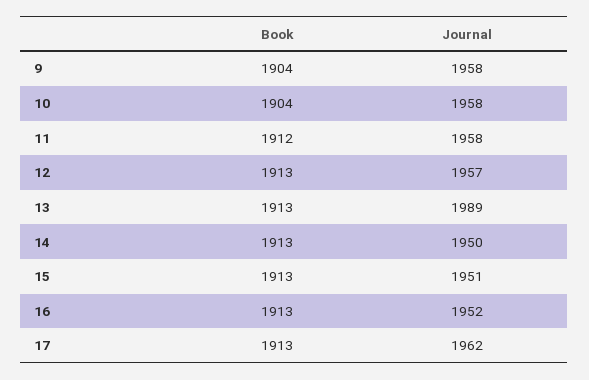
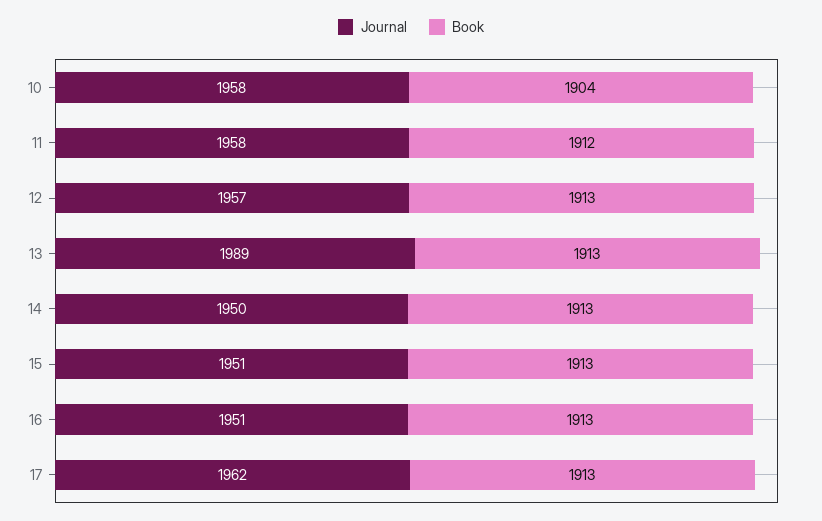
Book, 9: 1904 -> none
Journal, 9: 1958 -> none
Journal, 16: 1952 -> 1951

